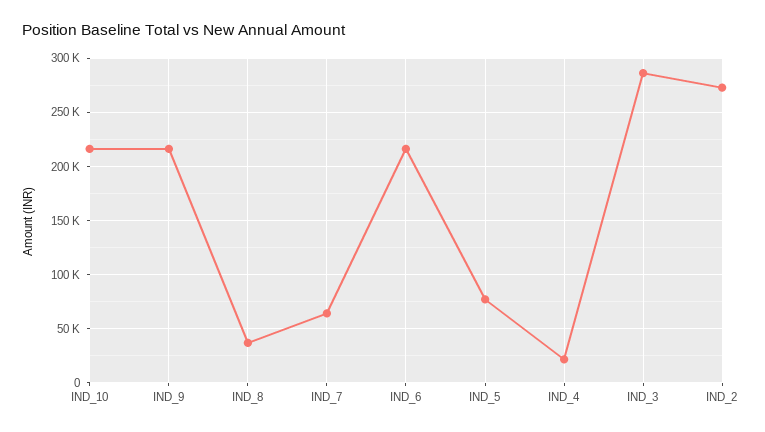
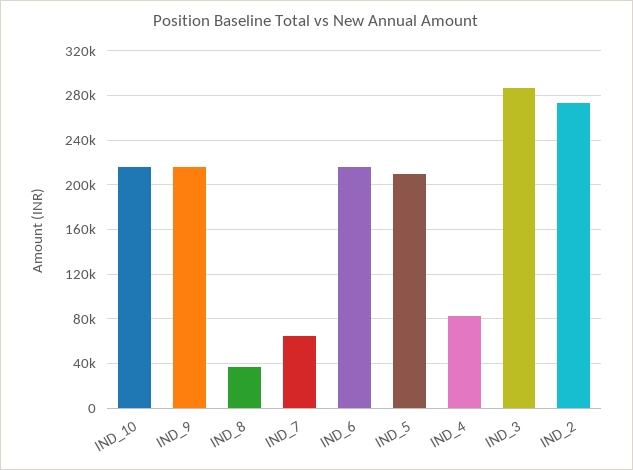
IND_5: 80000 -> 210000
IND_4: 20000 -> 80000

